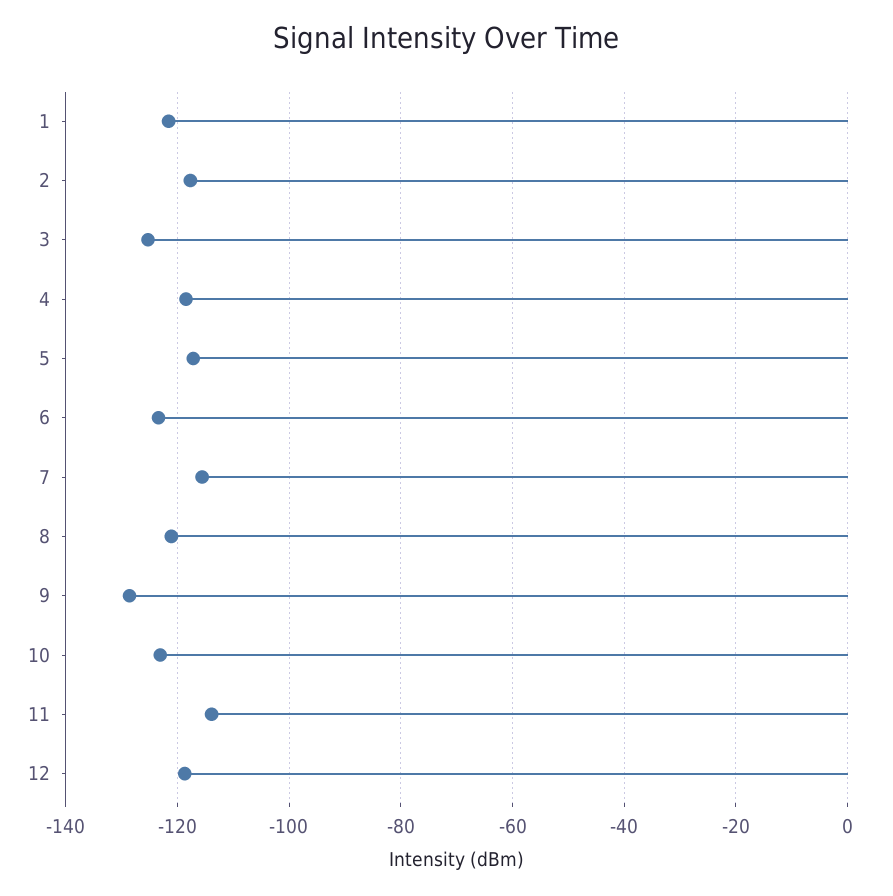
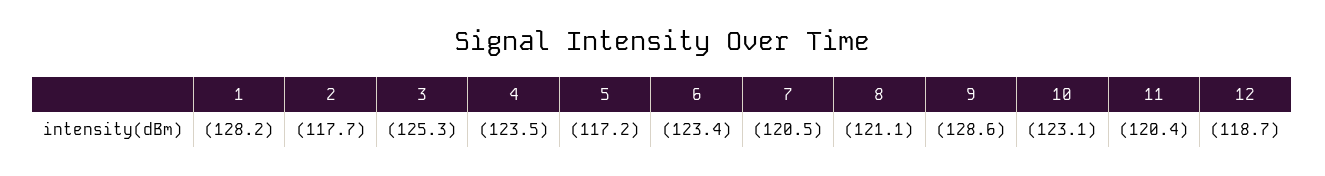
1: -122 -> -128.2
4: -118 -> -123.5
7: -116 -> -120.5
11: -114 -> -120.4

